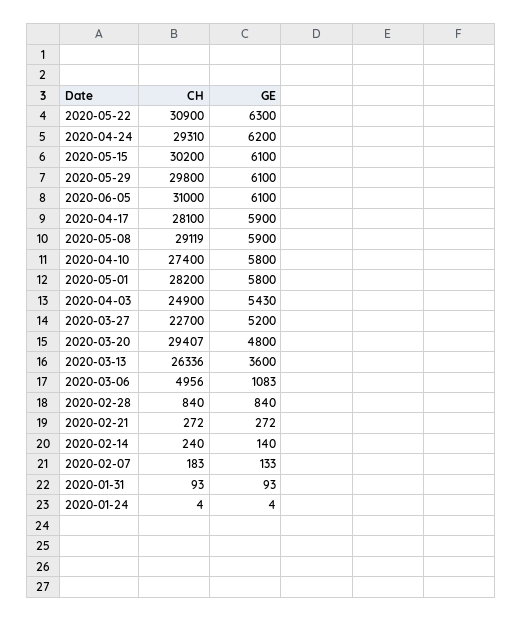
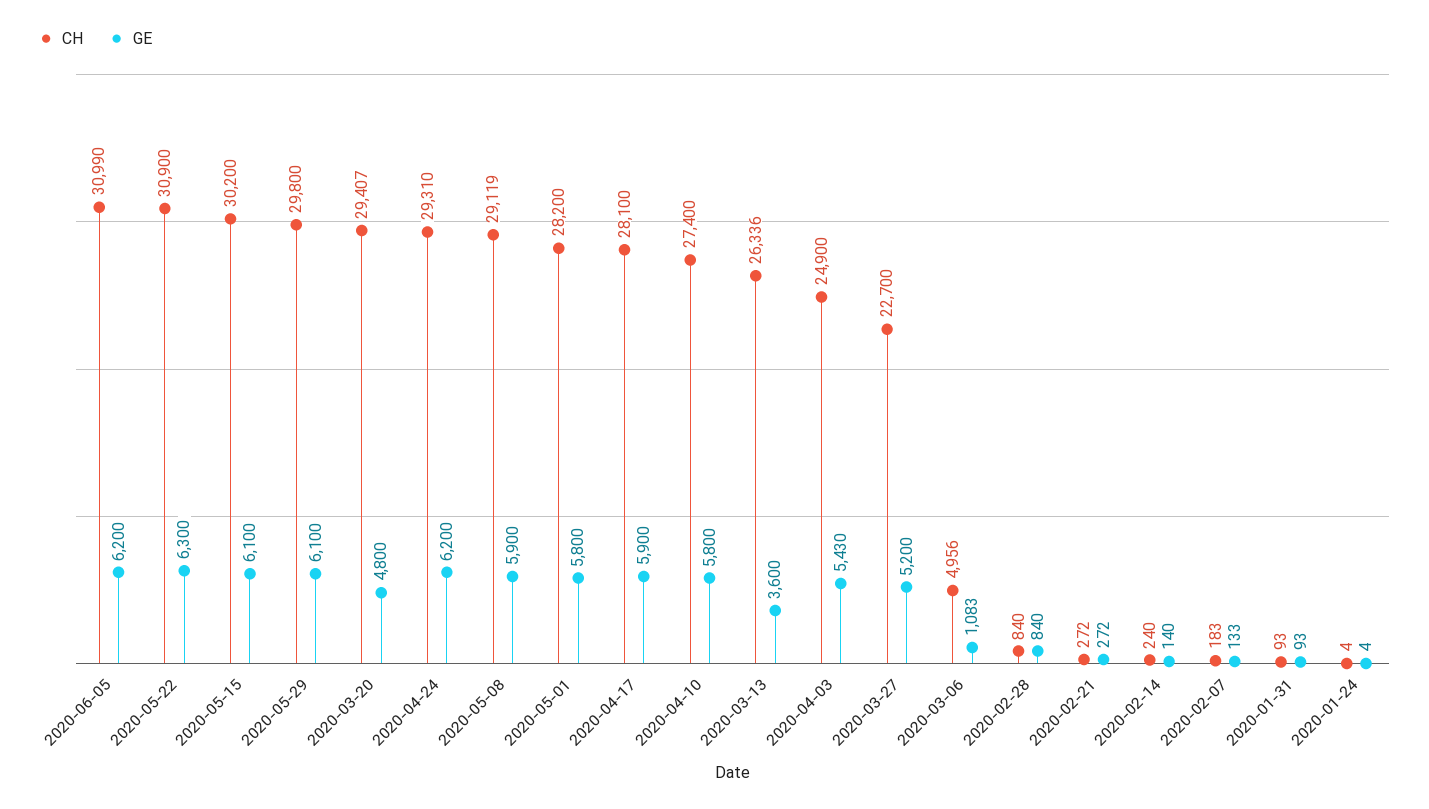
CH, 2020-06-05: 31000 -> 30990
GE, 2020-06-05: 6100 -> 6200

